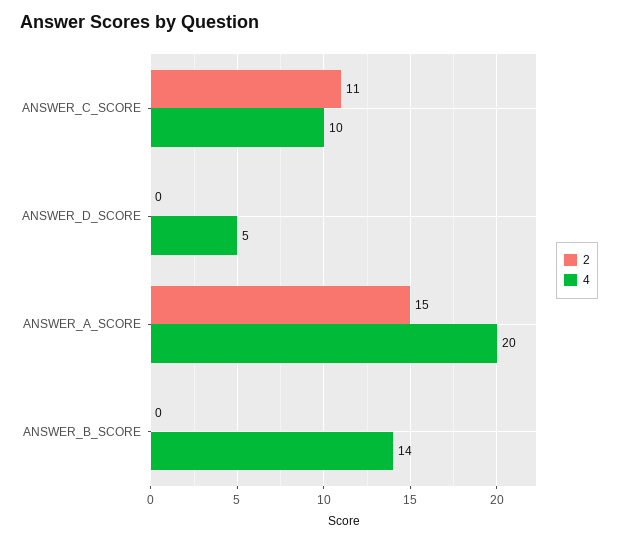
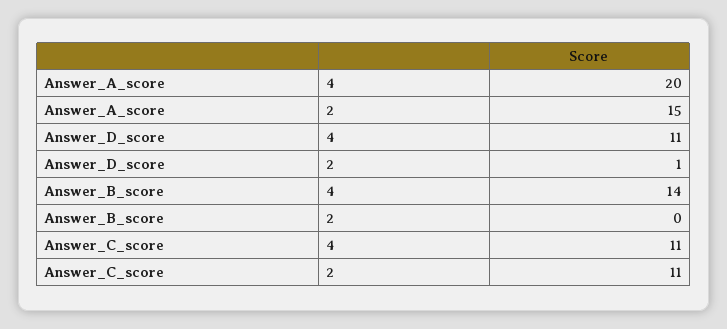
4, ANSWER_C_SCORE: 10 -> 11
2, ANSWER_D_SCORE: 0 -> 1
4, ANSWER_D_SCORE: 5 -> 11

